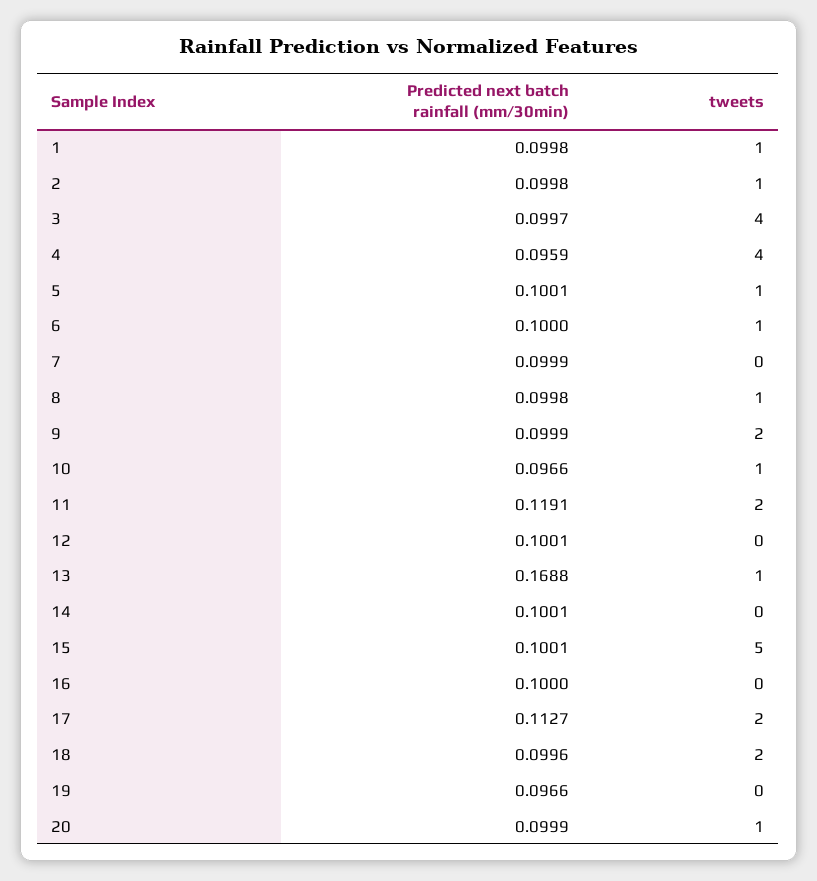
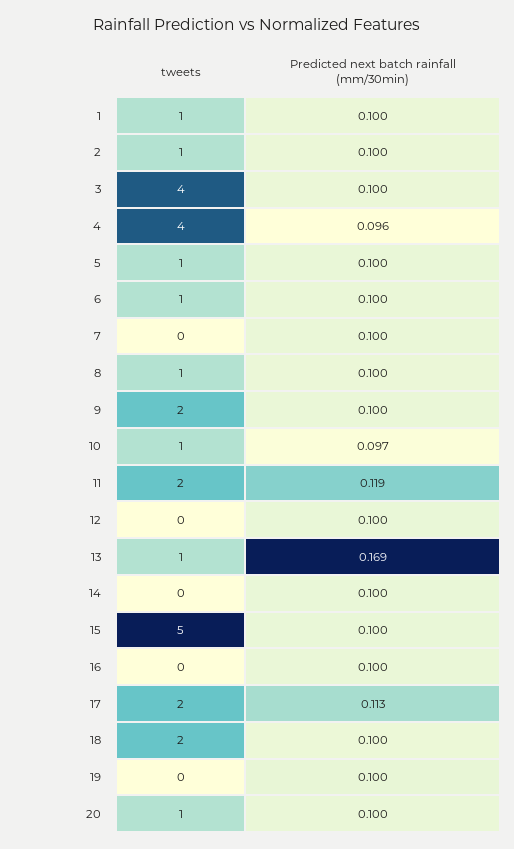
Predicted next batch rainfall (mm/30min), 19: 0.0966 -> 0.1

